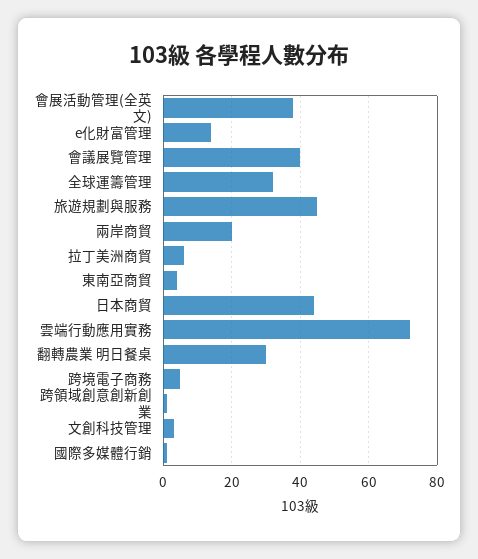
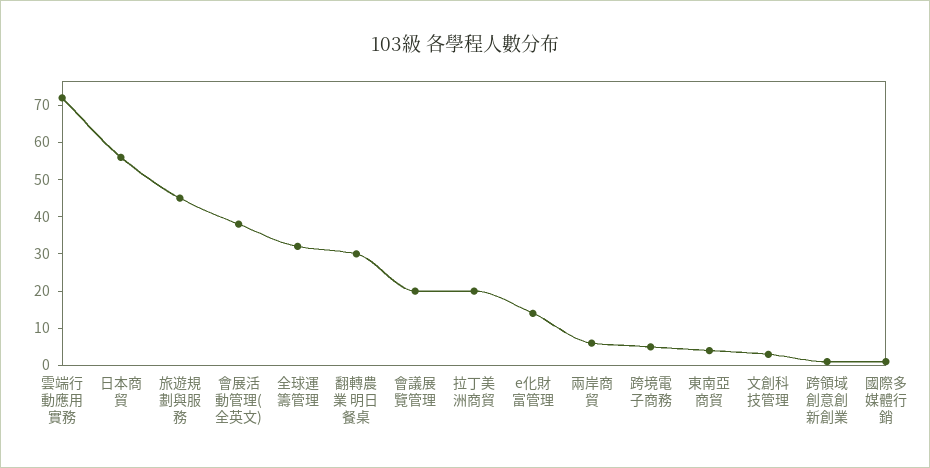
會議展覽管理: 40 -> 20
兩岸商貿: 20 -> 5
拉丁美洲商貿: 5 -> 20
日本商貿: 45 -> 55

